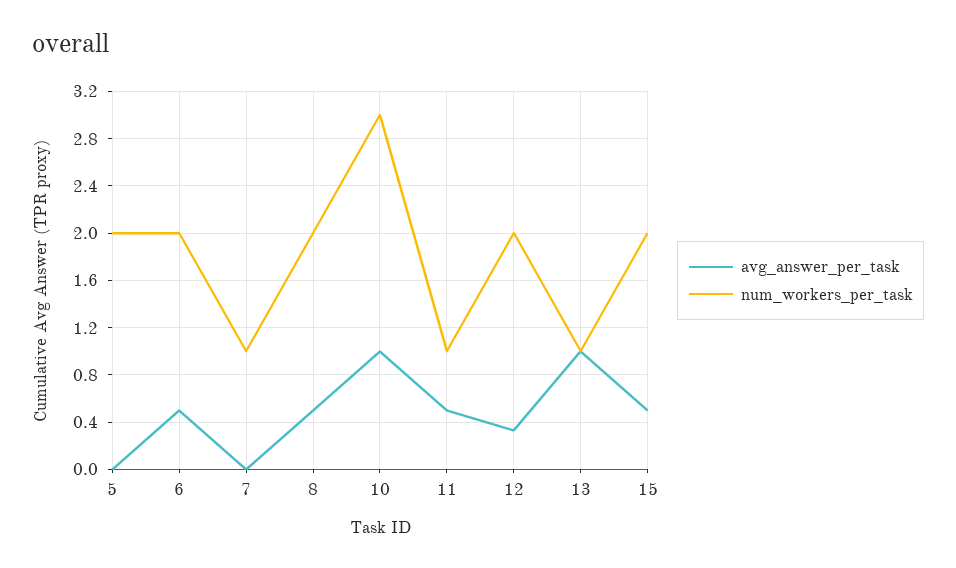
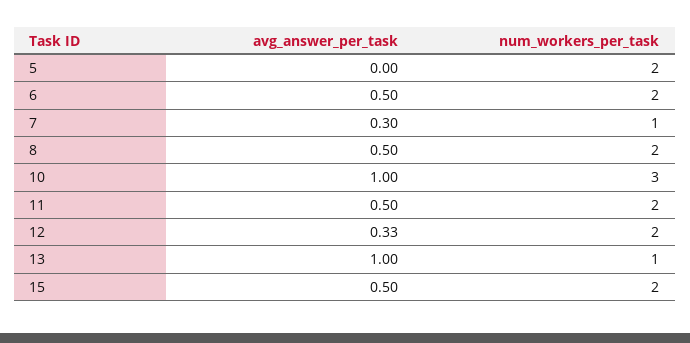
avg_answer_per_task, 7: 0 -> 0.3
num_workers_per_task, 11: 1 -> 2

